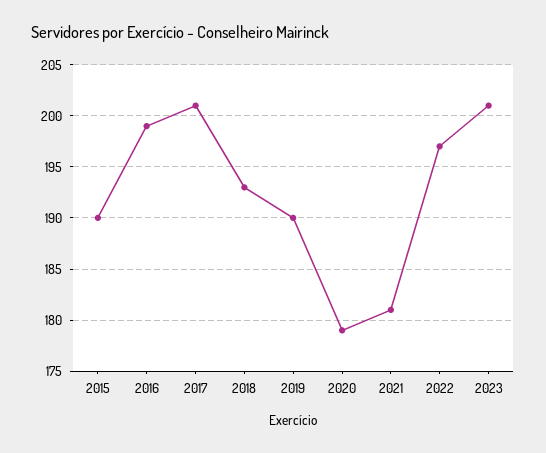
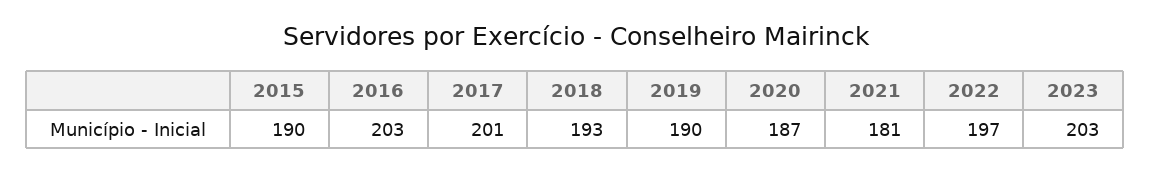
2016: 199 -> 203
2020: 179 -> 187
2023: 201 -> 203

